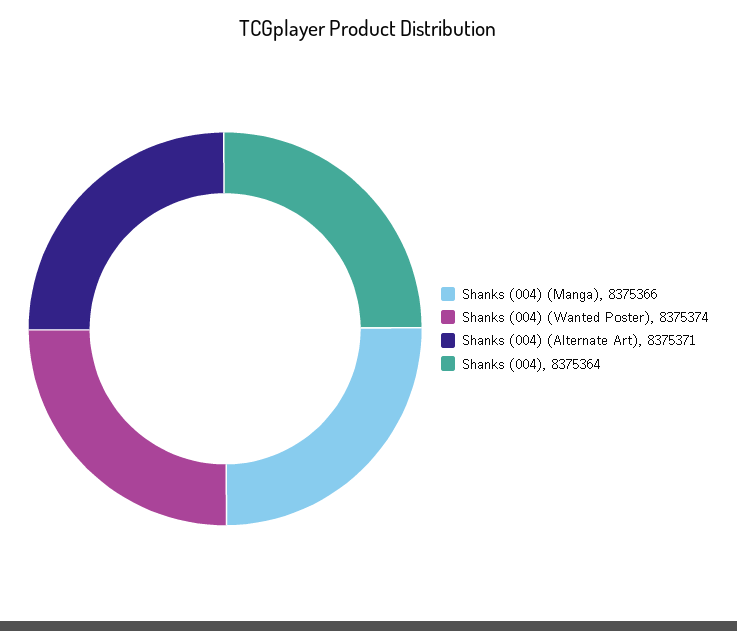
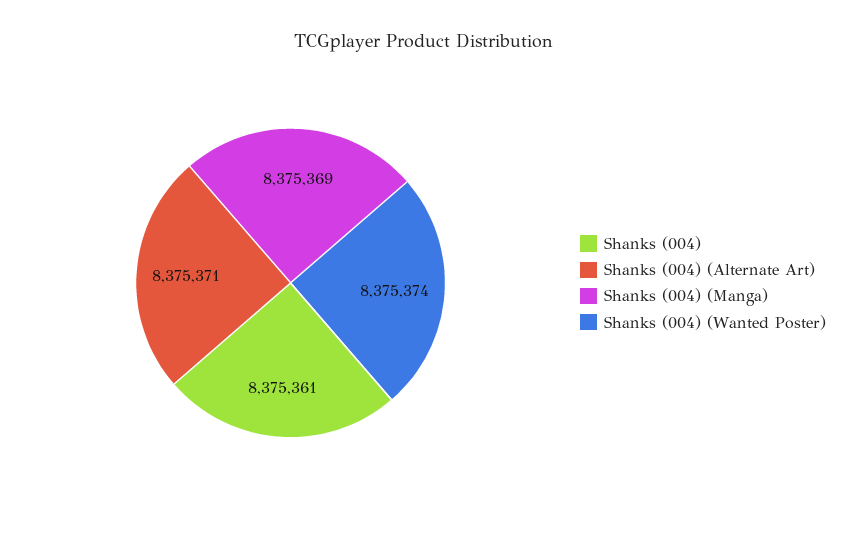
Shanks (004) (Manga): 8375366 -> 8375369
Shanks (004): 8375364 -> 8375361

